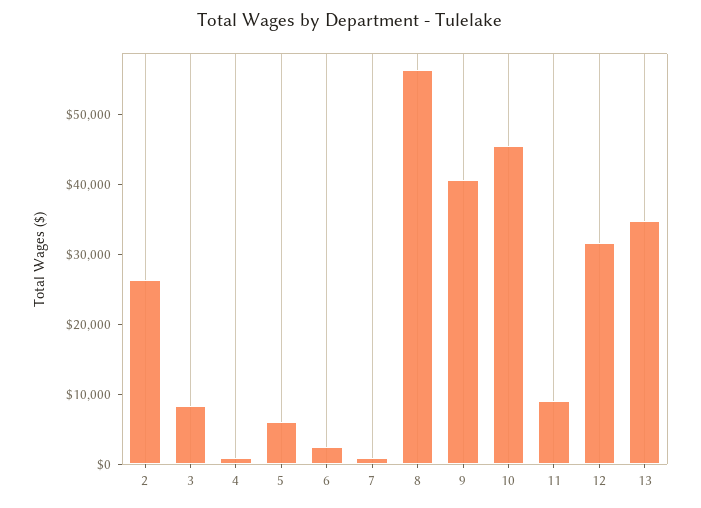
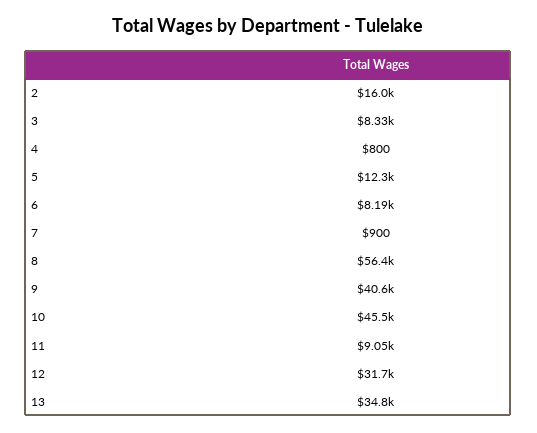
2: 26000 -> 16000
5: 6000 -> 12300
6: 2000 -> 8190

